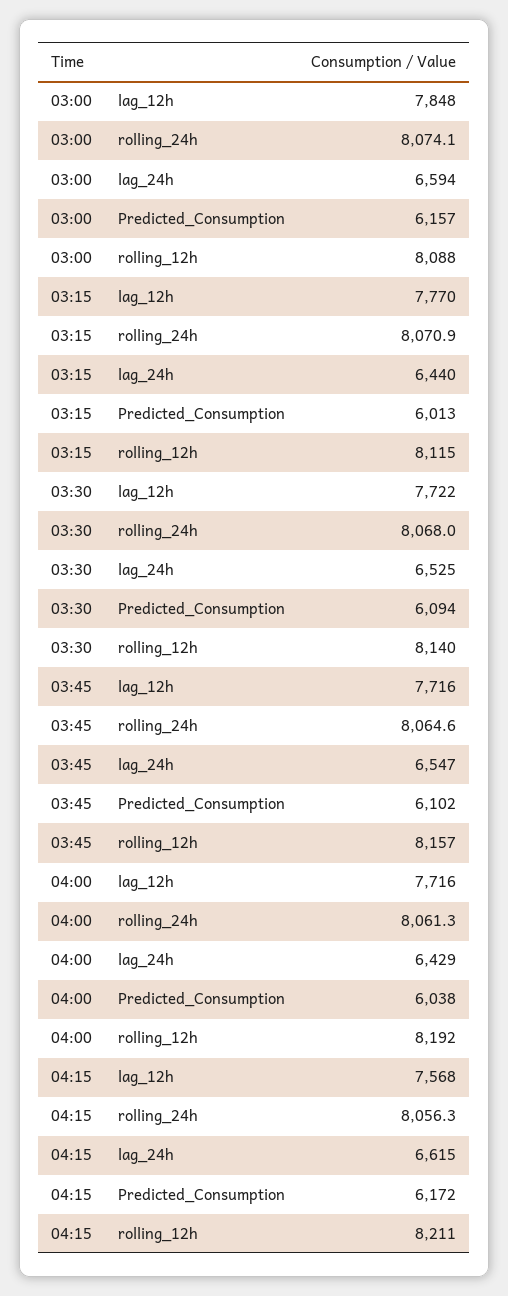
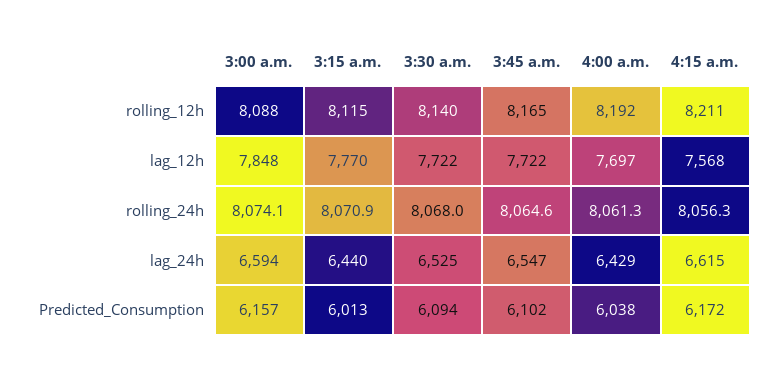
03:45, lag_12h: 7716 -> 7722
03:45, rolling_12h: 8157 -> 8165
04:00, lag_12h: 7716 -> 7697

